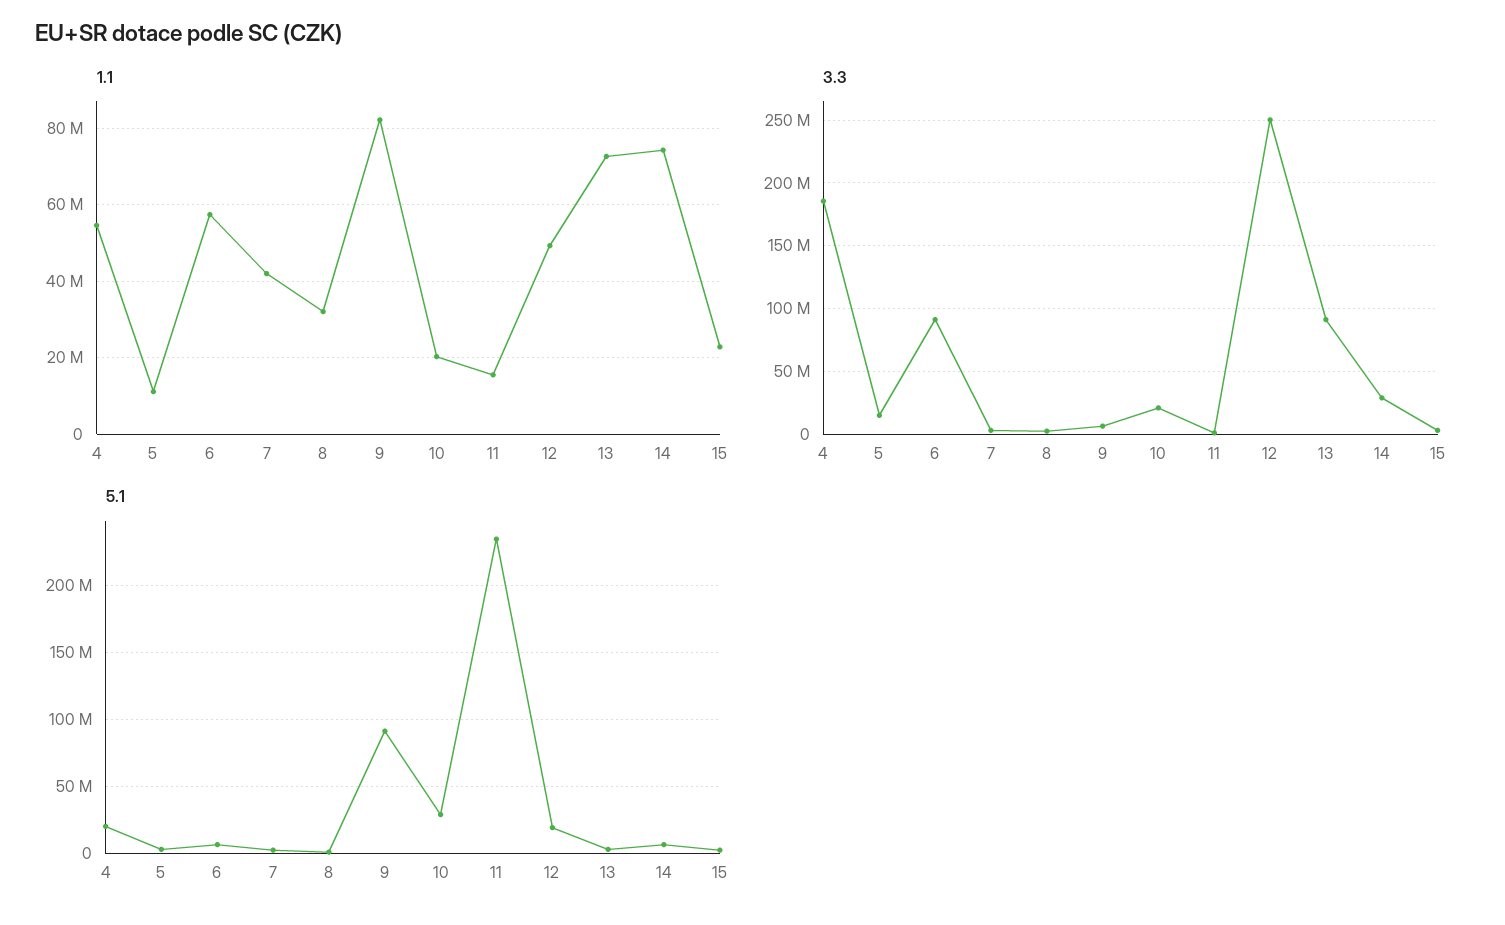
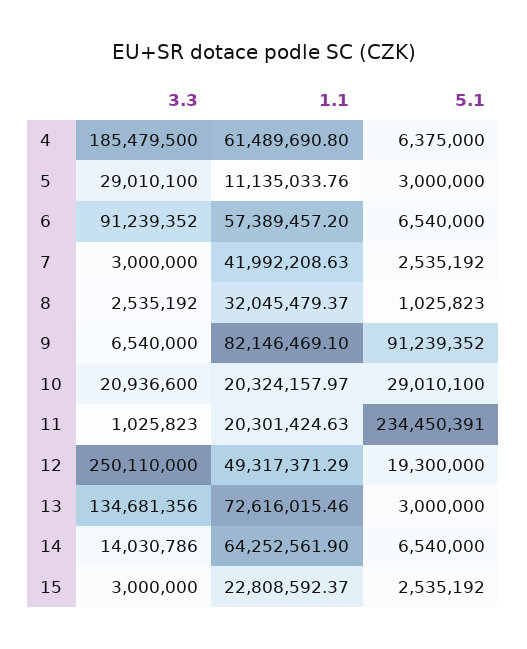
1.1, 4: 54000000 -> 61489690.8
1.1, 11: 16000000 -> 20301424.63
1.1, 14: 74000000 -> 64252561.9
3.3, 5: 15000000 -> 29010100
3.3, 13: 90000000 -> 134681356
3.3, 14: 30000000 -> 14030786
5.1, 4: 20000000 -> 6375000

